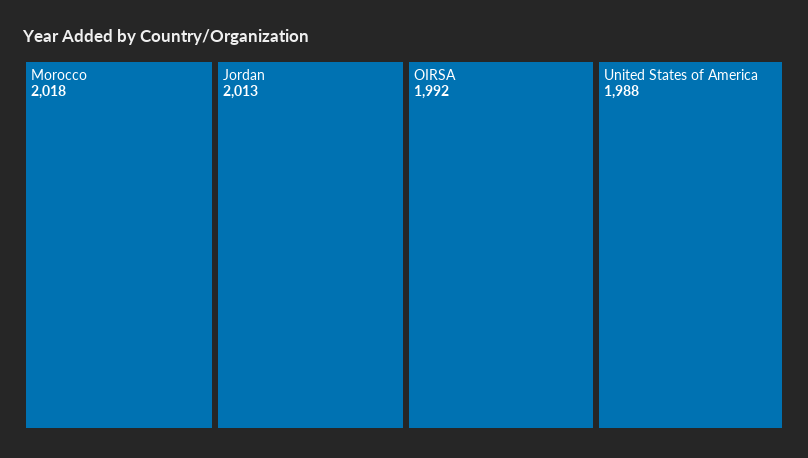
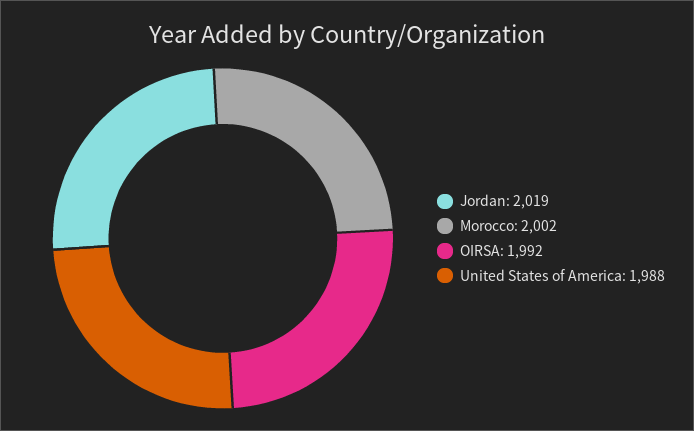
Morocco: 2018 -> 2002
Jordan: 2013 -> 2019

